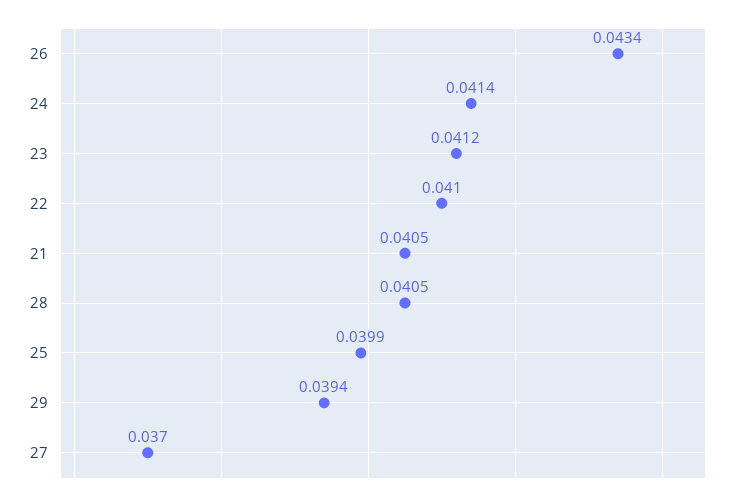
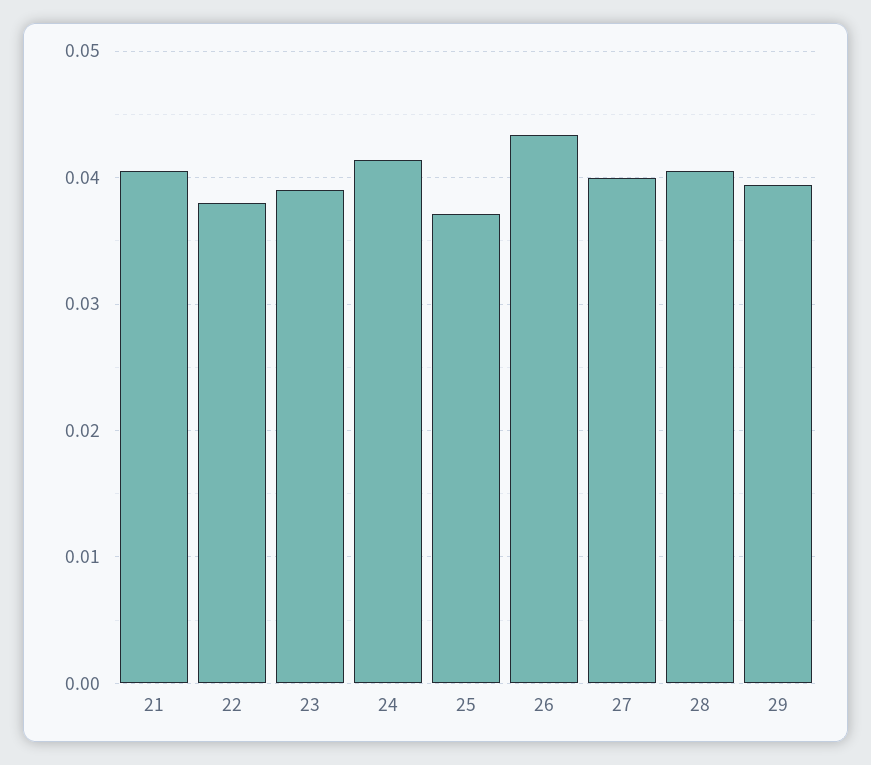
23: 0.0412 -> 0.039
22: 0.041 -> 0.038
25: 0.0399 -> 0.037
27: 0.037 -> 0.04

